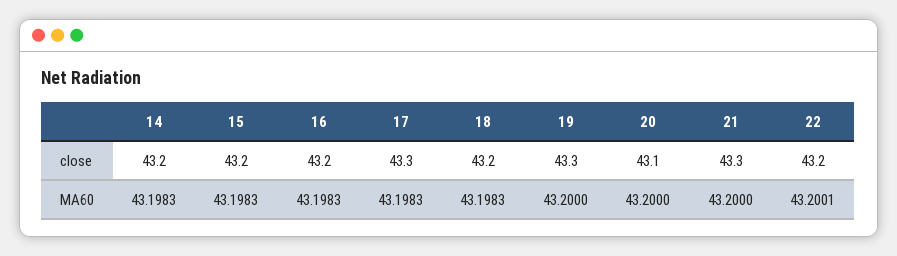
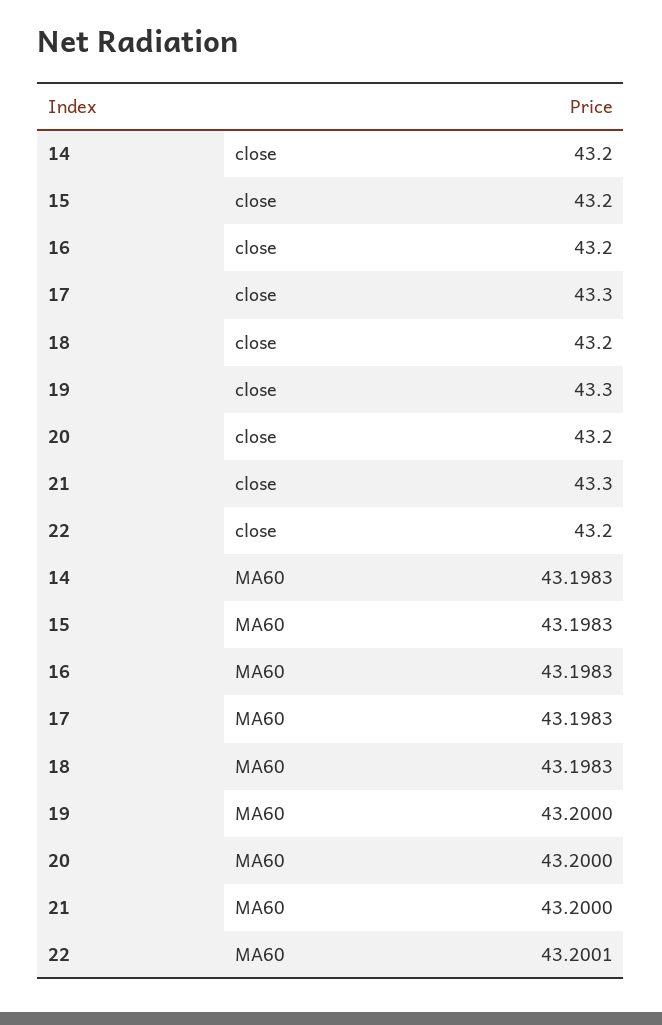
20, close: 43.1 -> 43.2

